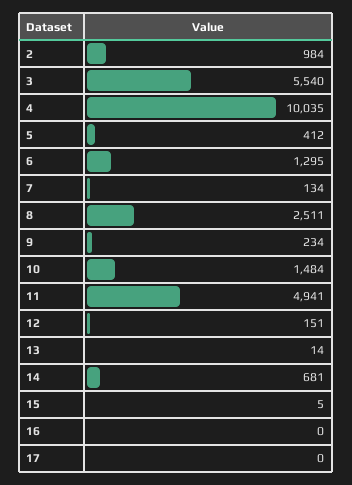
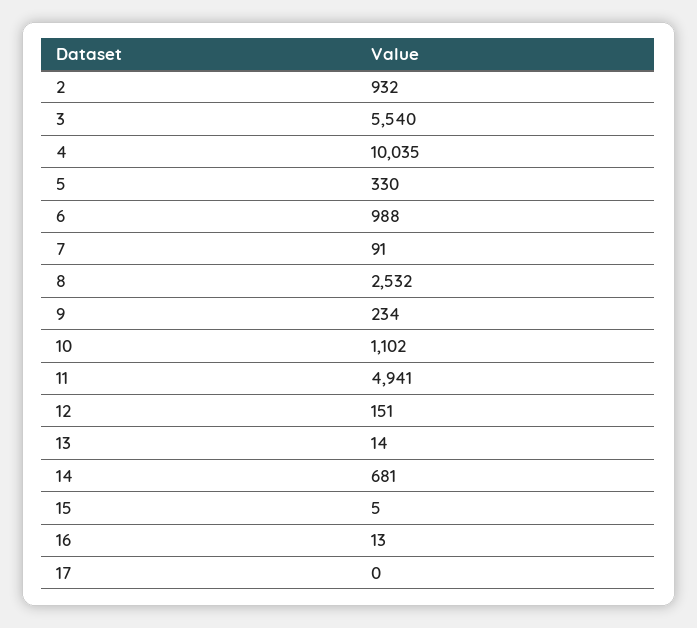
2: 984 -> 932
5: 412 -> 330
6: 1295 -> 988
7: 134 -> 91
8: 2511 -> 2532
10: 1484 -> 1102
16: 0 -> 13

